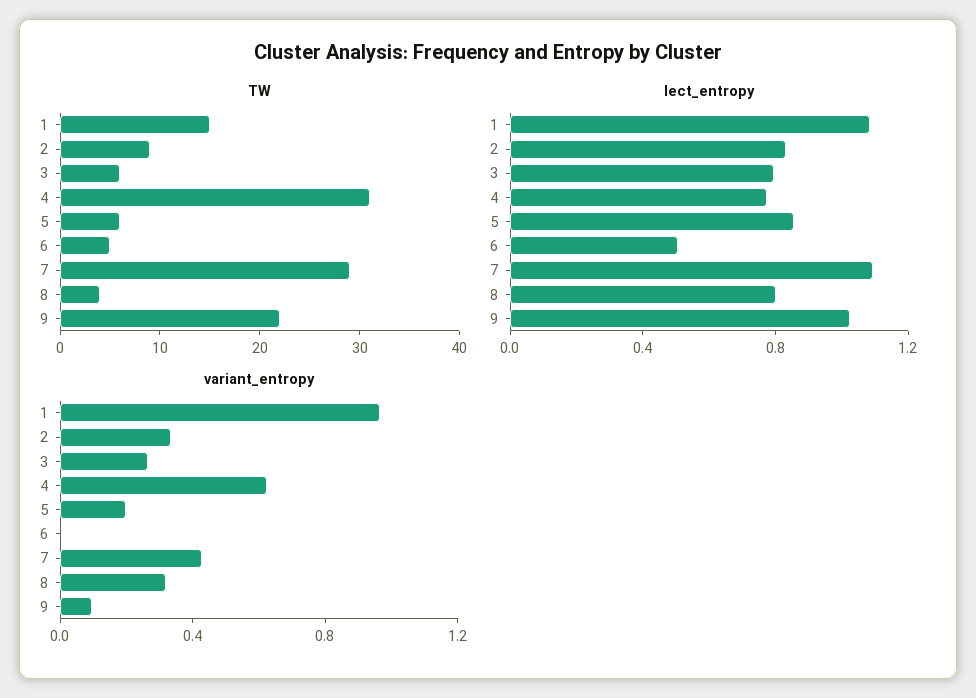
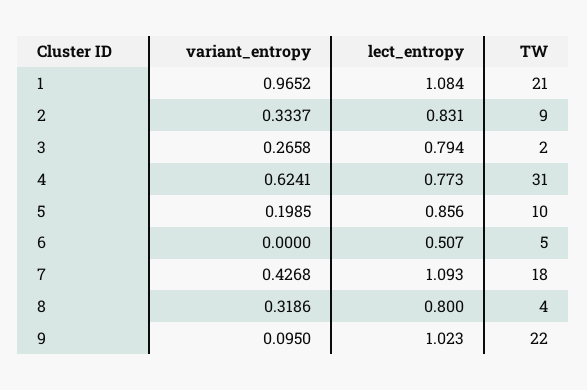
TW, 1: 15 -> 21
TW, 3: 6 -> 2
TW, 5: 6 -> 10
TW, 7: 29 -> 18

